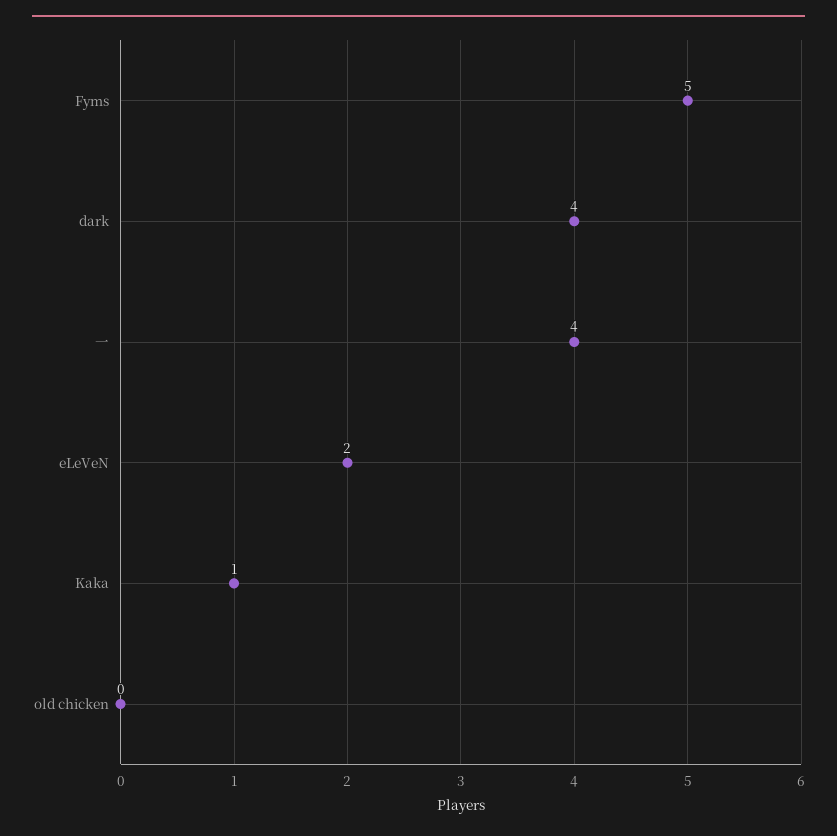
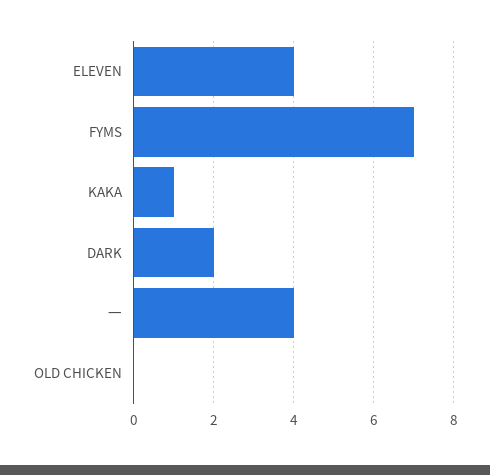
Fyms: 5 -> 7
dark: 4 -> 2
eLeVeN: 2 -> 4

